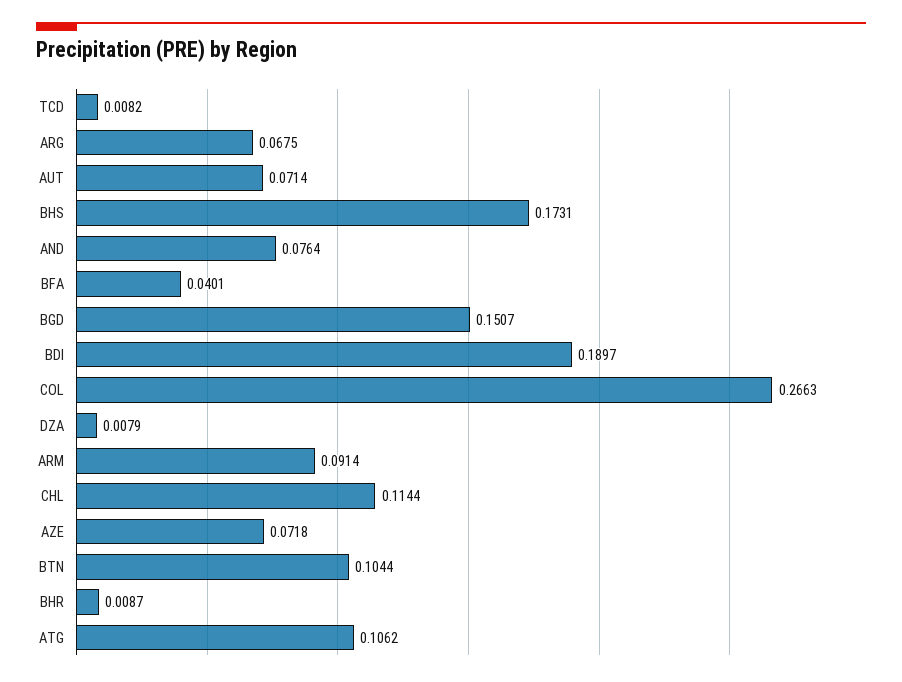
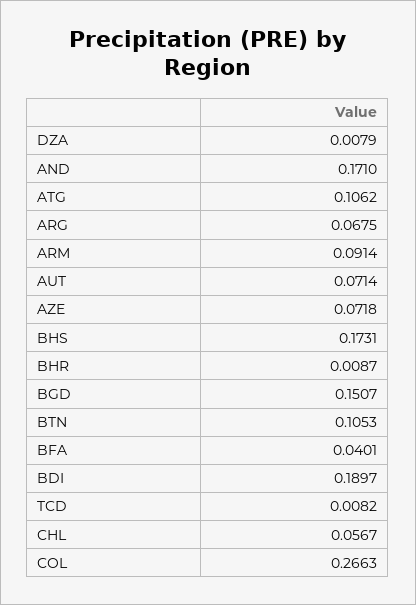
AND: 0.0764 -> 0.171
CHL: 0.1144 -> 0.0567
BTN: 0.1044 -> 0.1053

